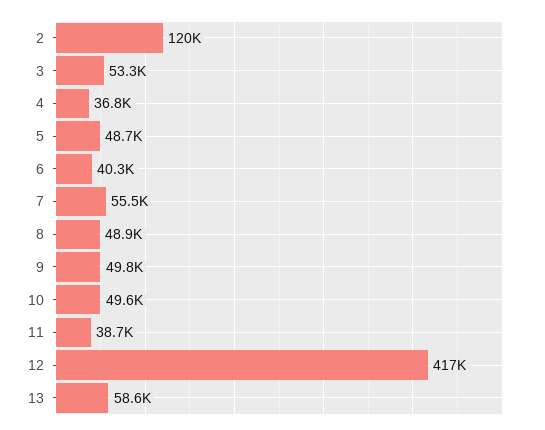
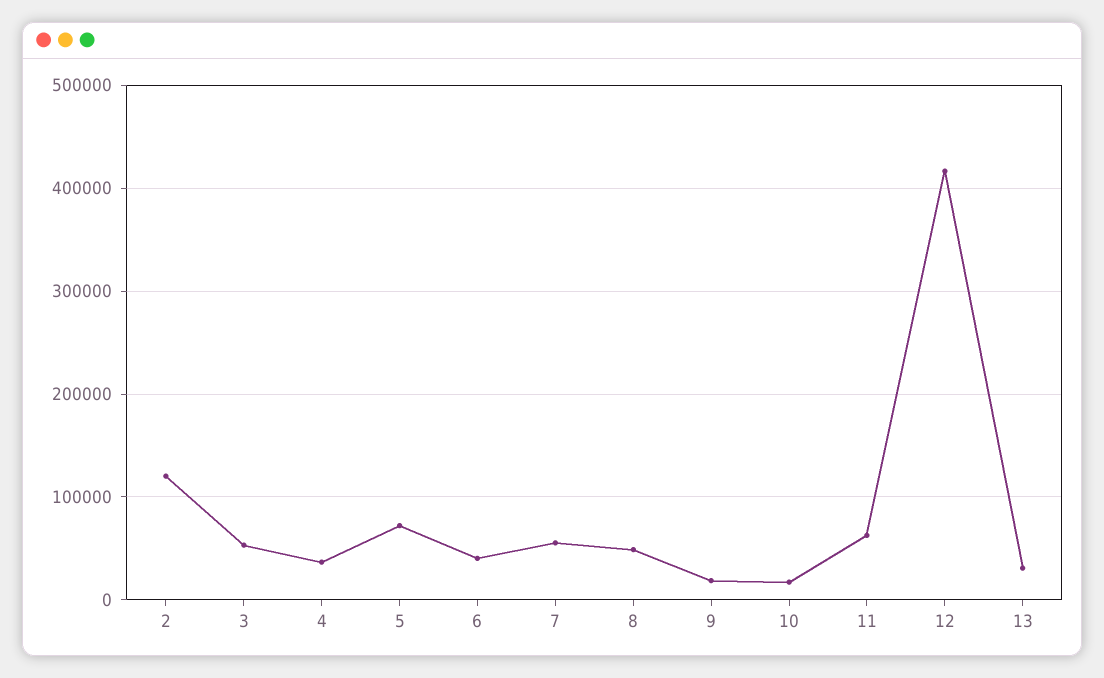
5: 48700 -> 70000
9: 49800 -> 20000
10: 49600 -> 20000
11: 38700 -> 60000
13: 58600 -> 30000

